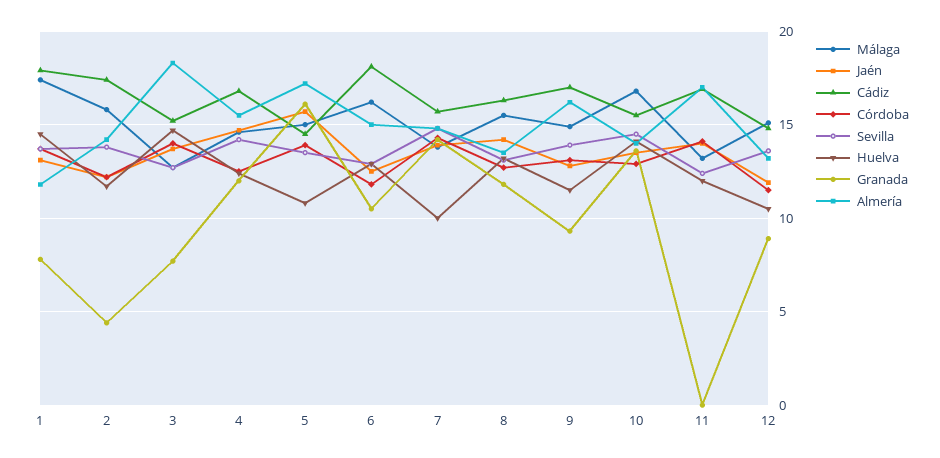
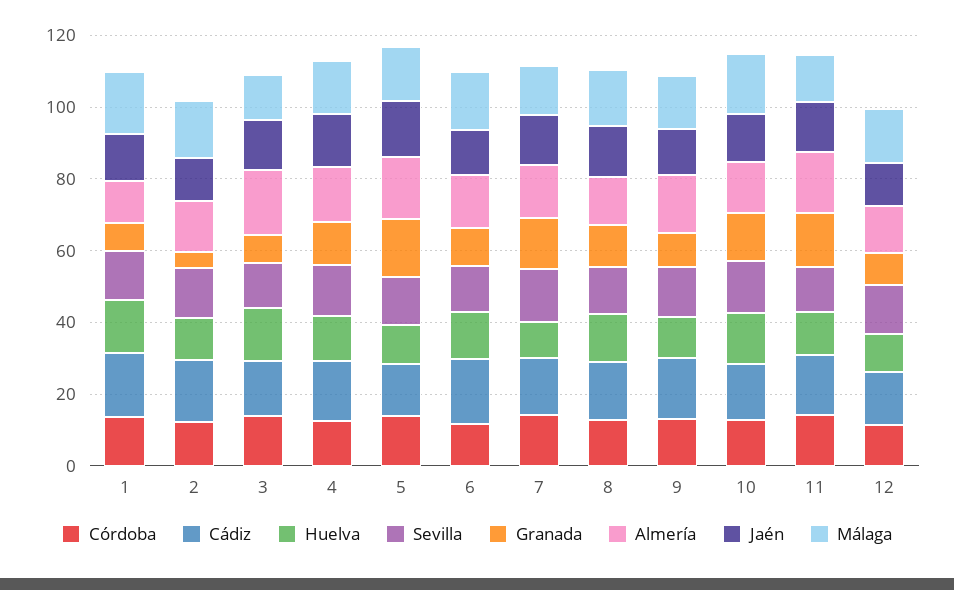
Granada, 11: 0 -> 15

